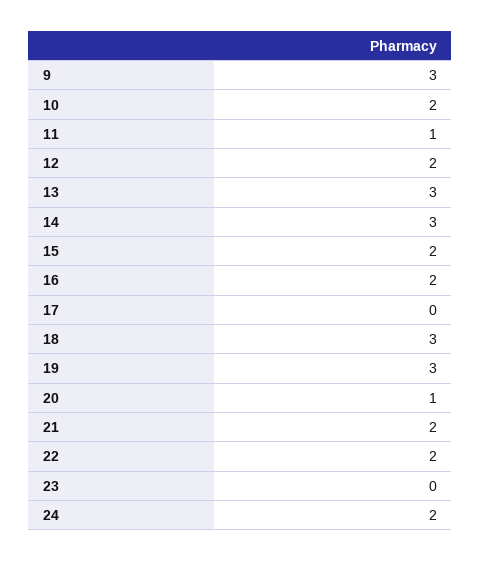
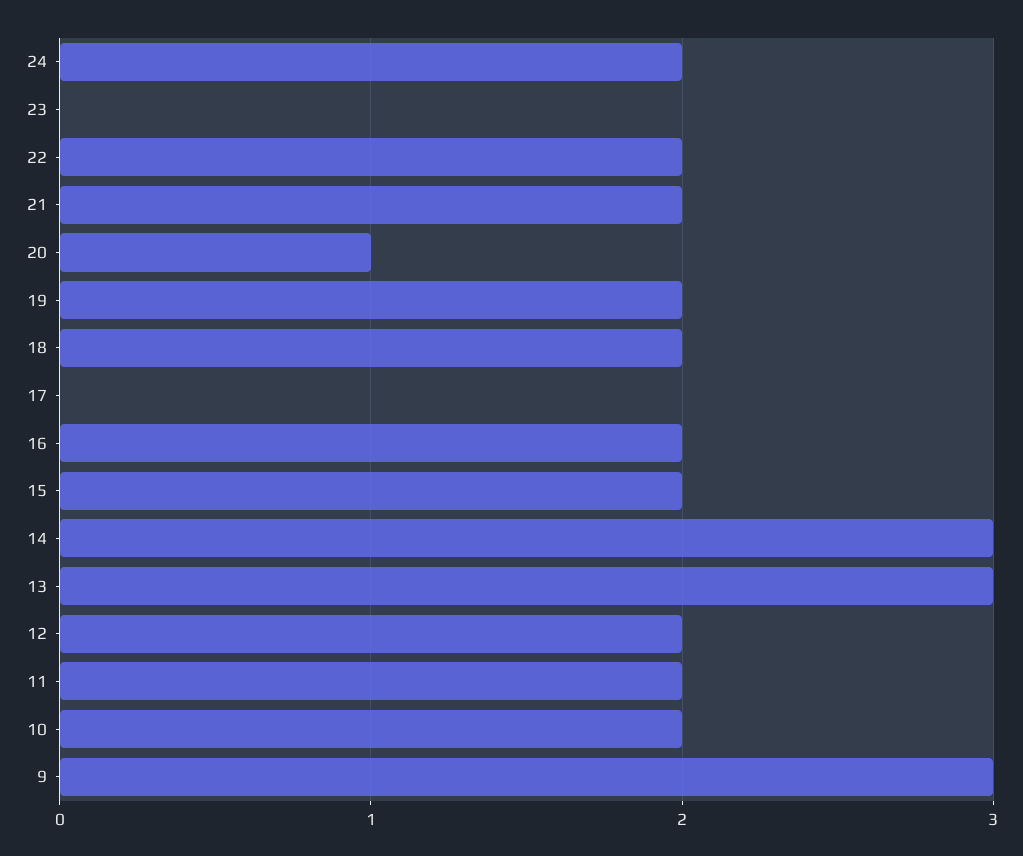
11: 1 -> 2
18: 3 -> 2
19: 3 -> 2

